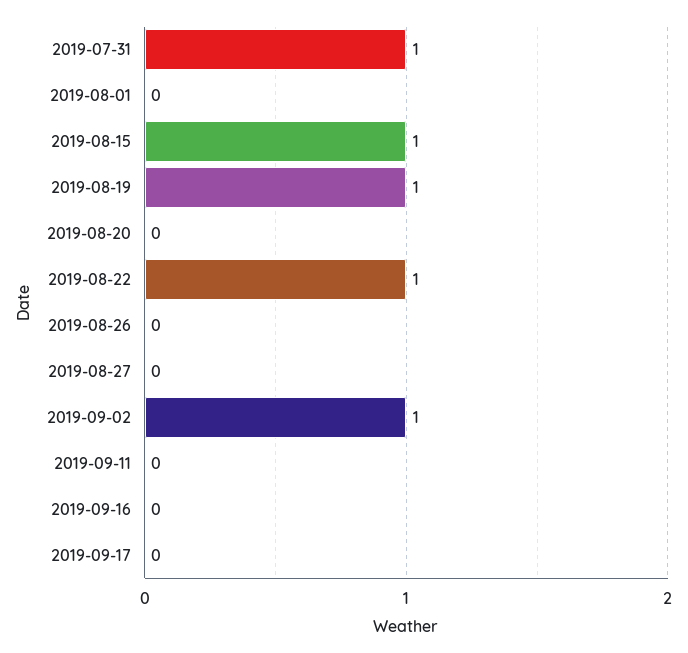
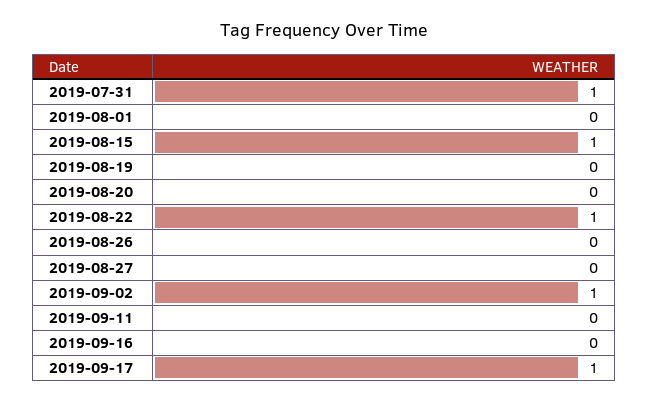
2019-08-19: 1 -> 0
2019-09-17: 0 -> 1

